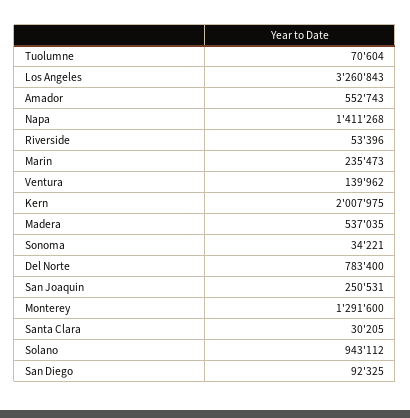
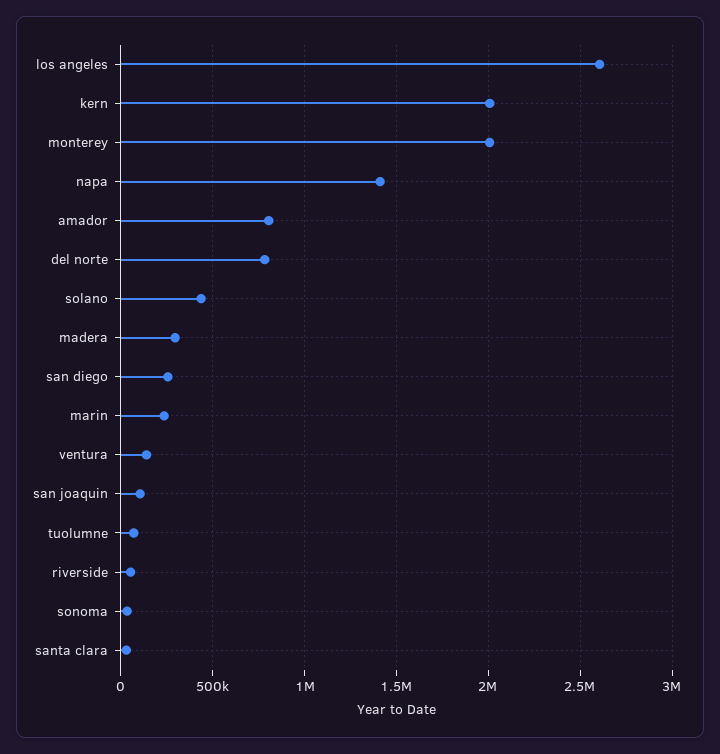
Los Angeles: 3260843 -> 2600000
Amador: 552743 -> 800000
Madera: 537035 -> 300000
San Joaquin: 250531 -> 100000
Monterey: 1291600 -> 2000000
Solano: 943112 -> 450000
San Diego: 92325 -> 250000

